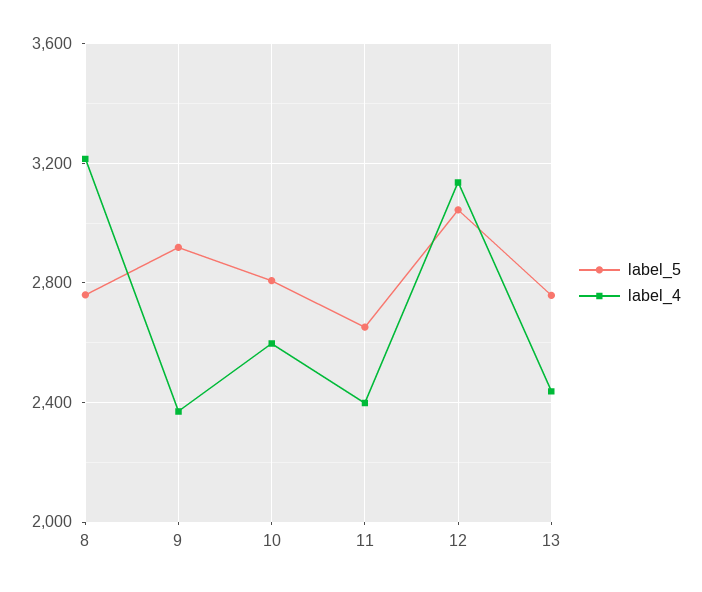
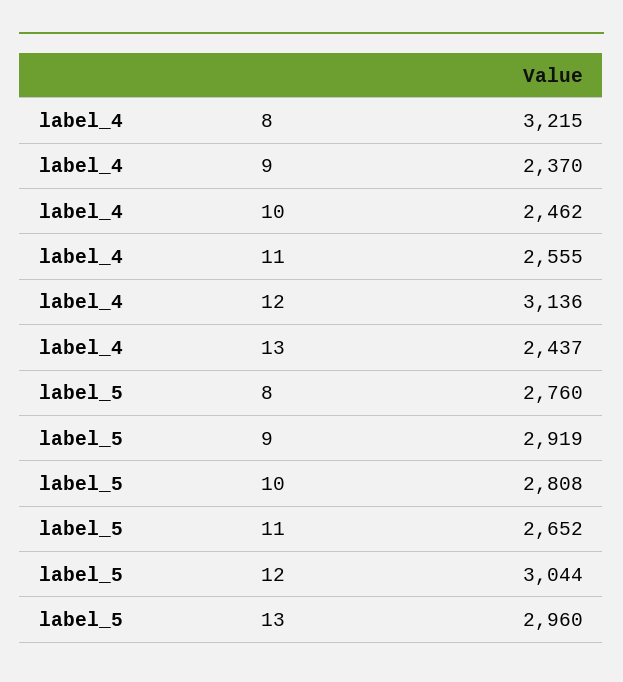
label_4, 10: 2600 -> 2462
label_4, 11: 2400 -> 2555
label_5, 13: 2750 -> 2960

